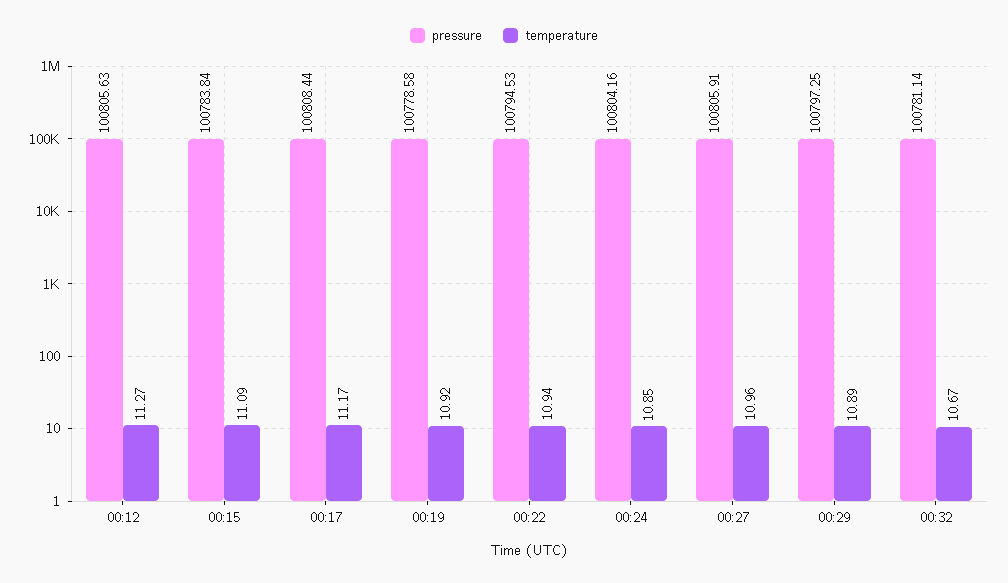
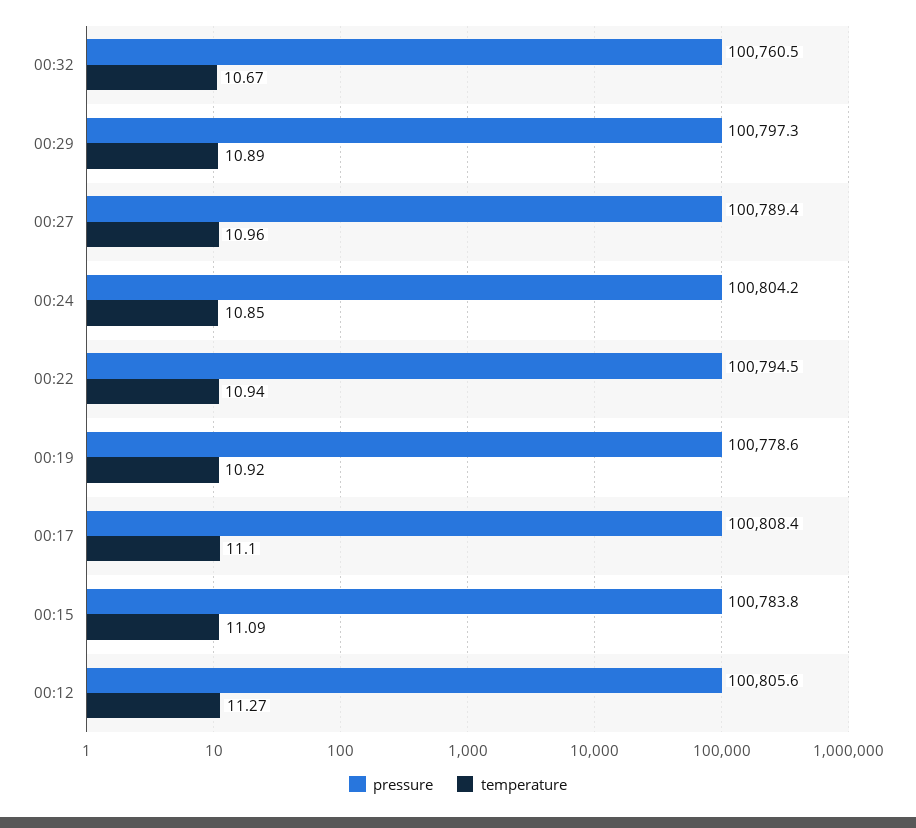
temperature, 00:17: 11.17 -> 11.1
pressure, 00:27: 100805.91 -> 100789.4
pressure, 00:32: 100781.14 -> 100760.5

